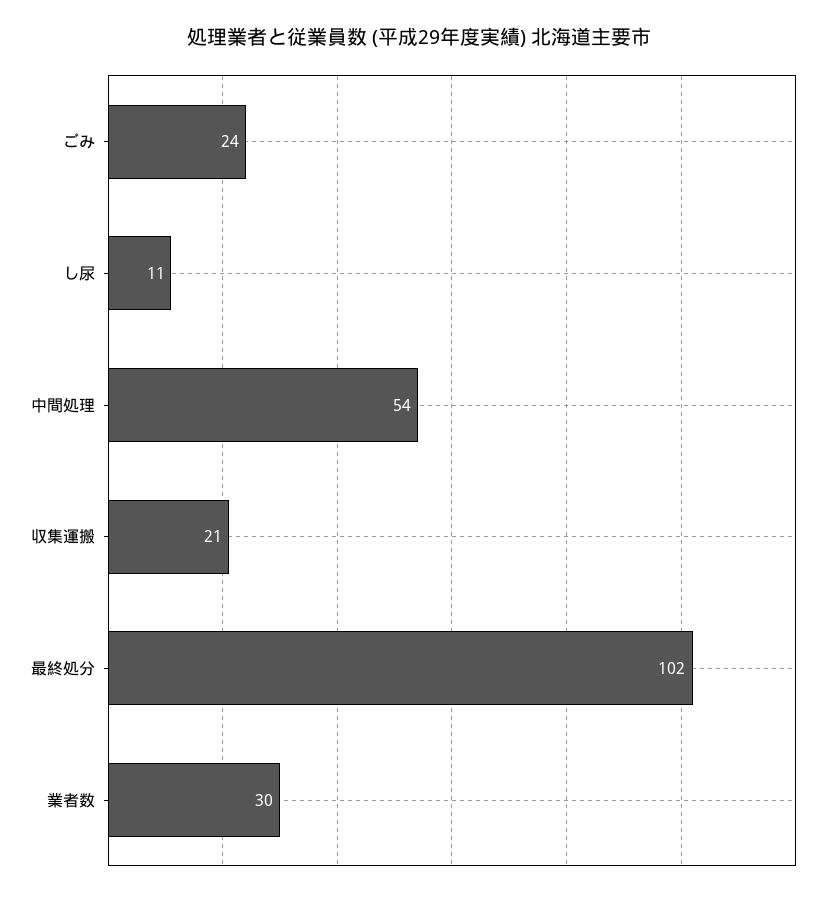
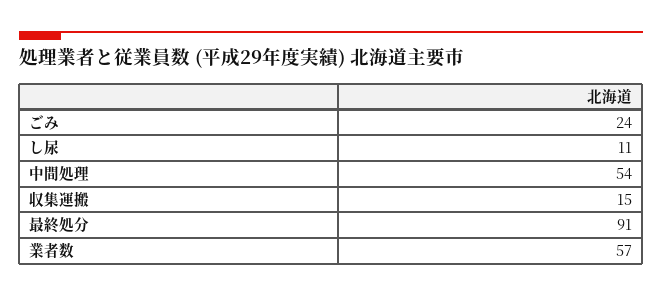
収集運搬: 21 -> 15
最終処分: 102 -> 91
業者数: 30 -> 57

